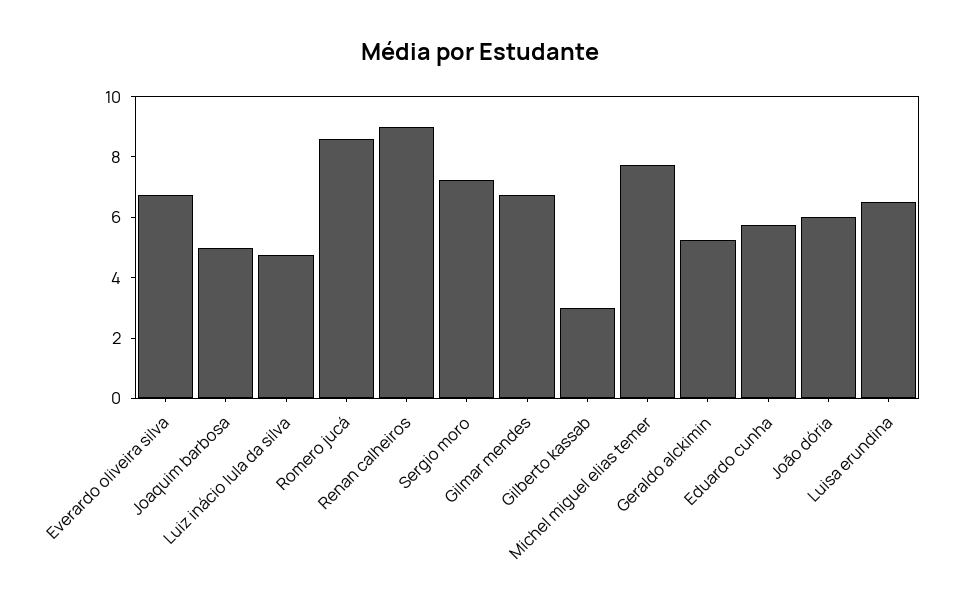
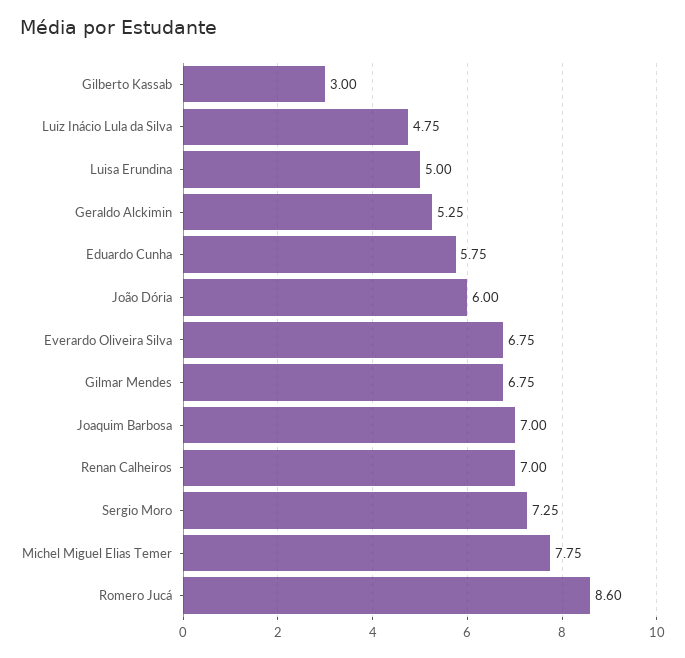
Joaquim barbosa: 5 -> 7
Renan calheiros: 9 -> 7
Luisa erundina: 6.5 -> 5

